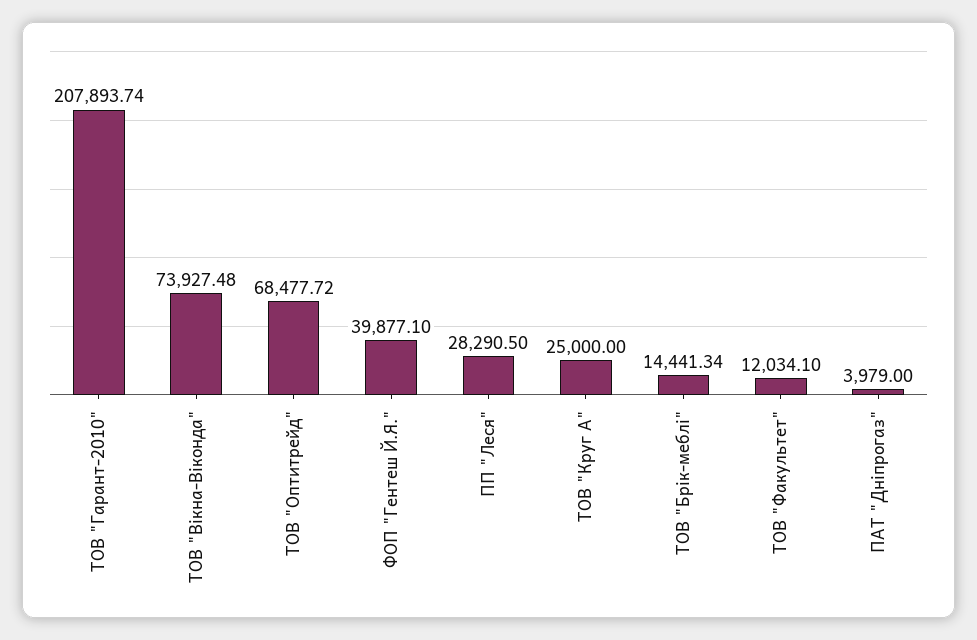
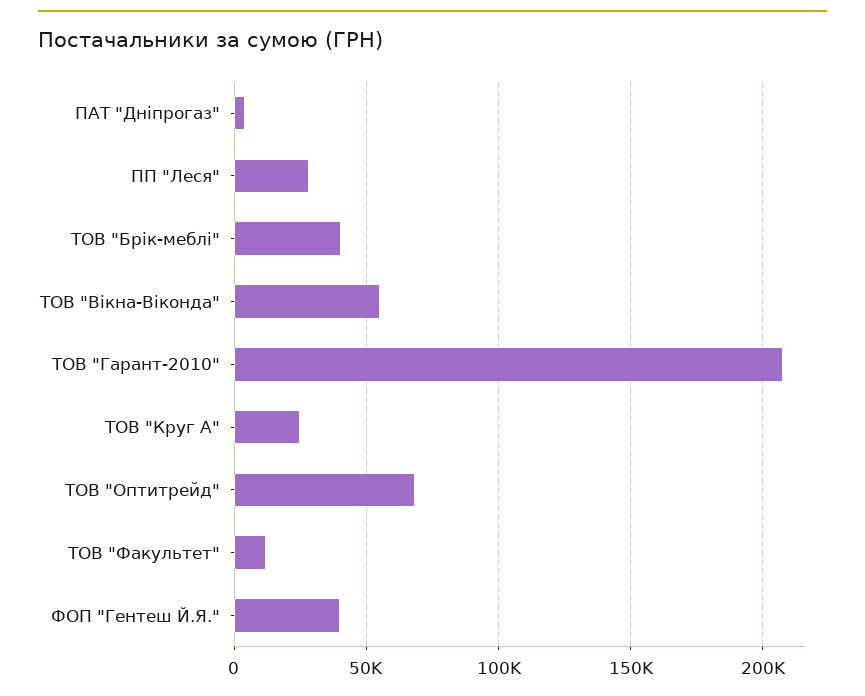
ТОВ "Вікна-Віконда": 73927.48 -> 55000
ТОВ "Брік-меблі": 14441.34 -> 40000

